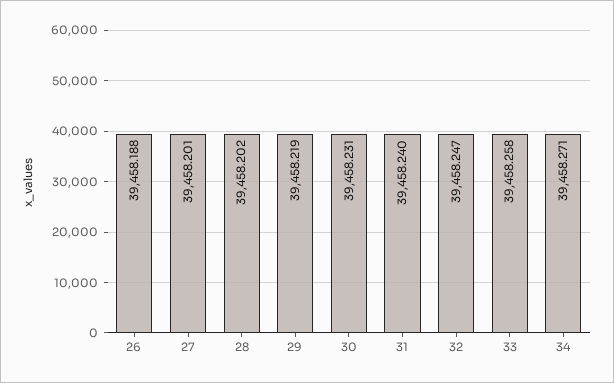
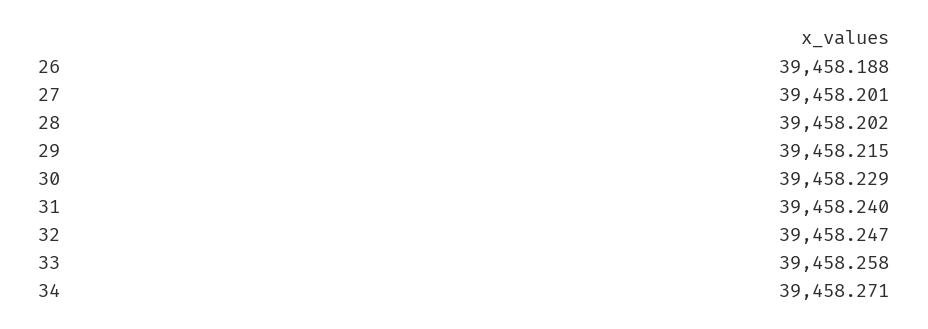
29: 39458.219 -> 39458.215
30: 39458.231 -> 39458.229

